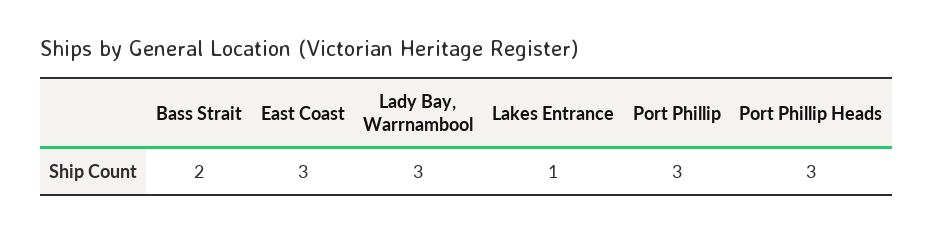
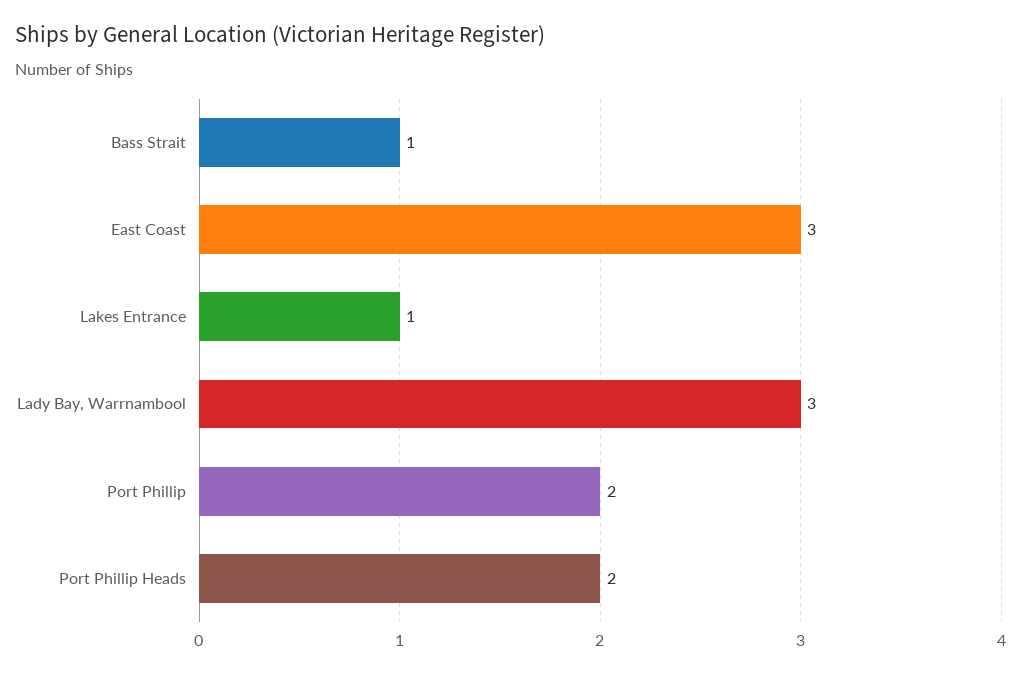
Bass Strait: 2 -> 1
Port Phillip: 3 -> 2
Port Phillip Heads: 3 -> 2

